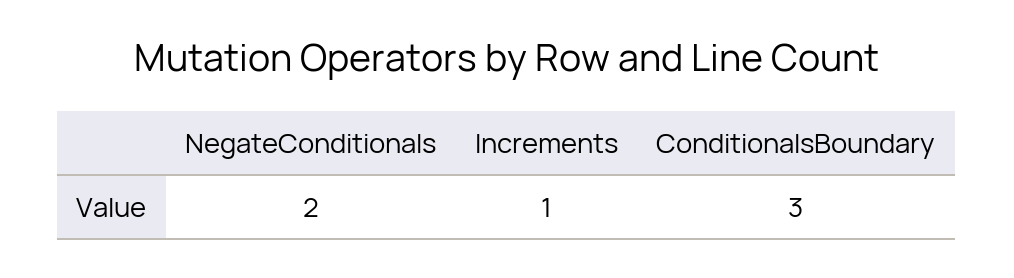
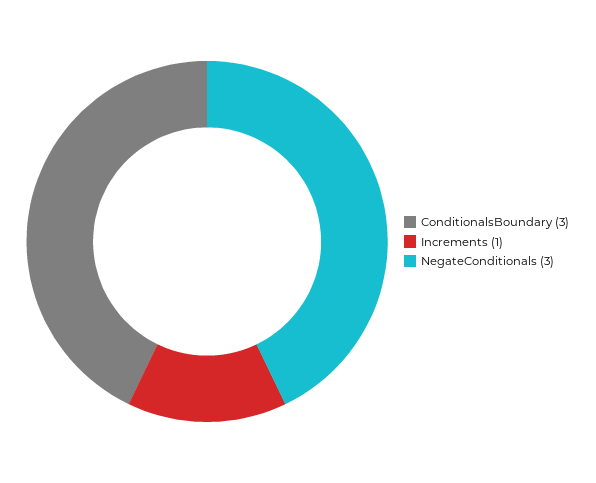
NegateConditionals: 2 -> 3

